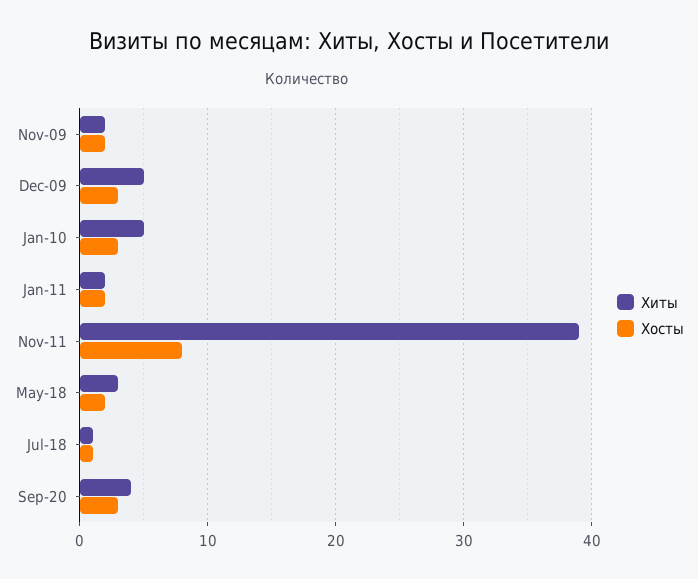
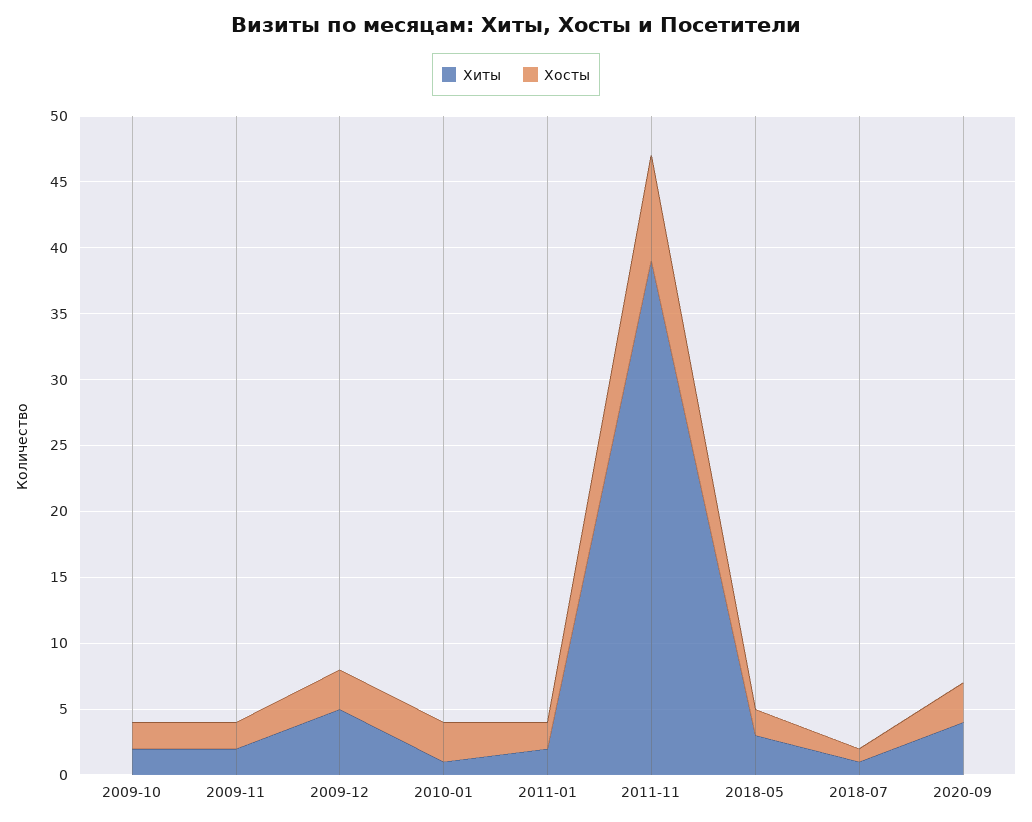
Хиты, Jan-10: 5 -> 1
Хиты, 2009-10: none -> 2
Хосты, 2009-10: none -> 2

